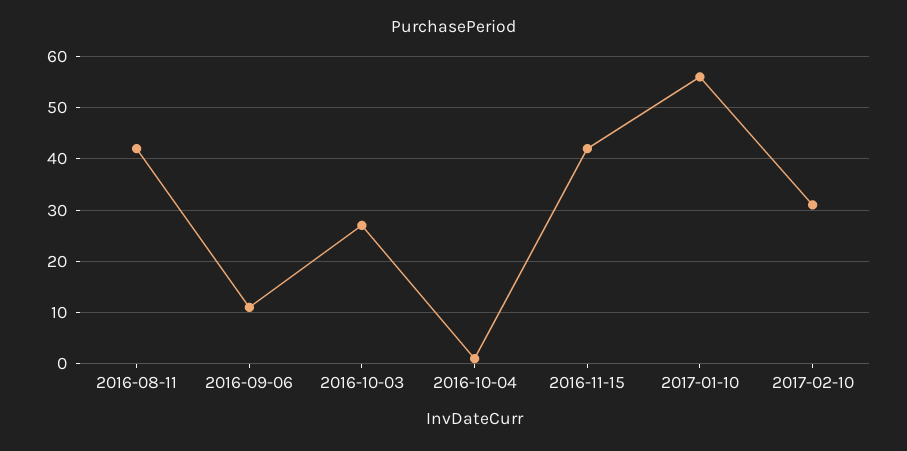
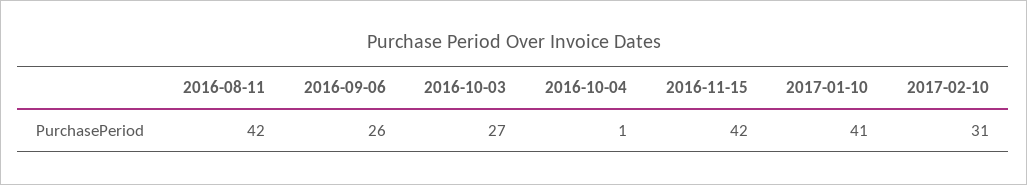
2016-09-06: 10 -> 26
2017-01-10: 55 -> 41

